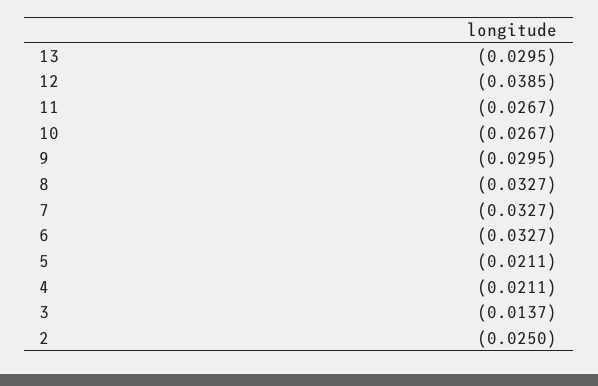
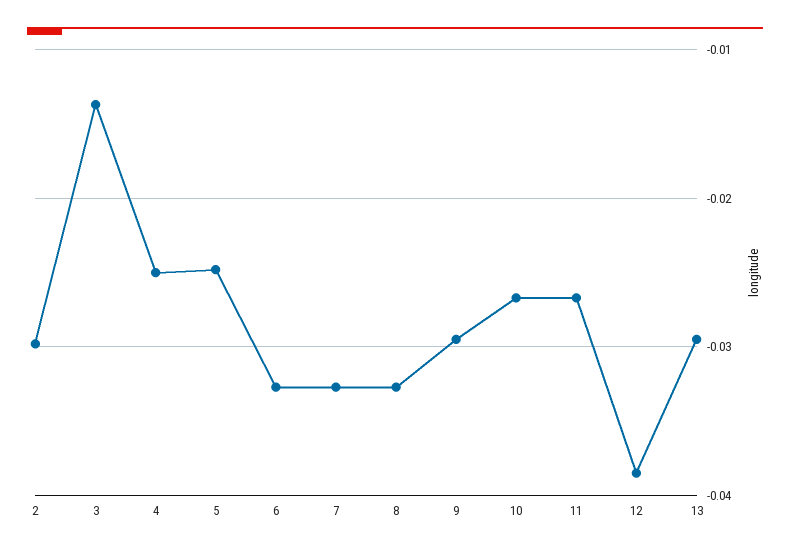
5: -0.0211 -> -0.025
4: -0.0211 -> -0.025
2: -0.025 -> -0.03

